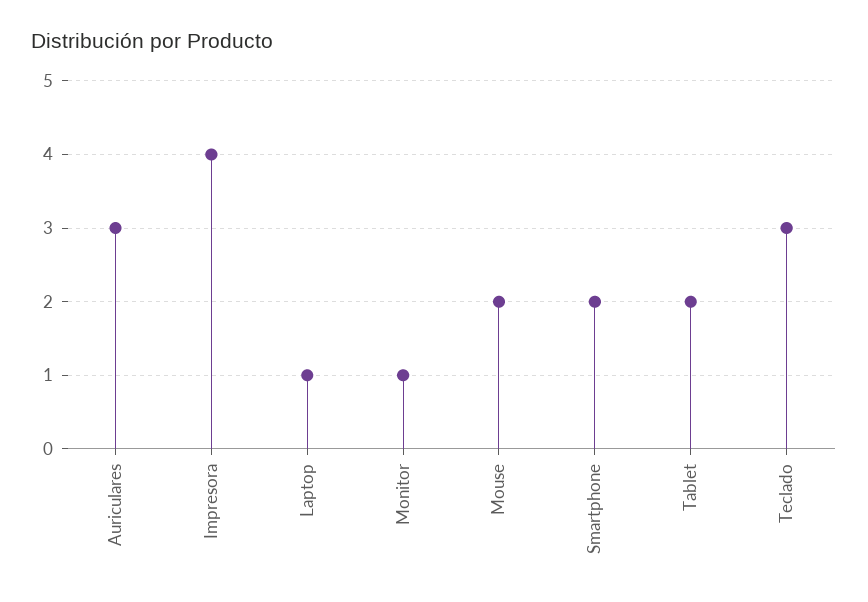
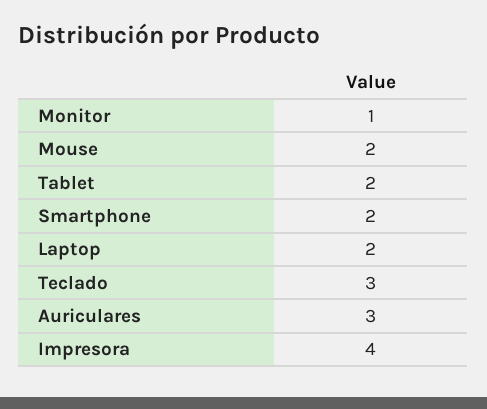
Laptop: 1 -> 2

